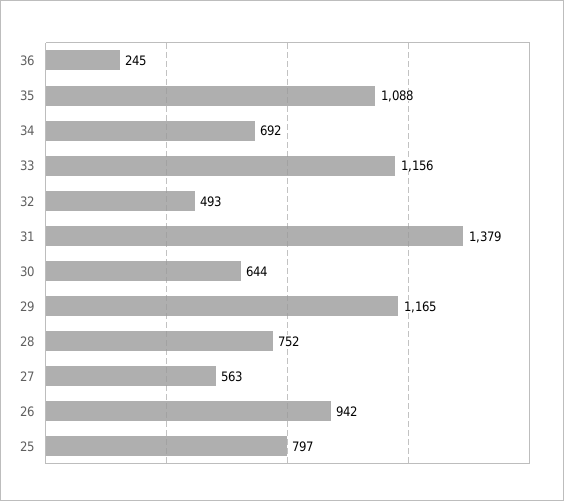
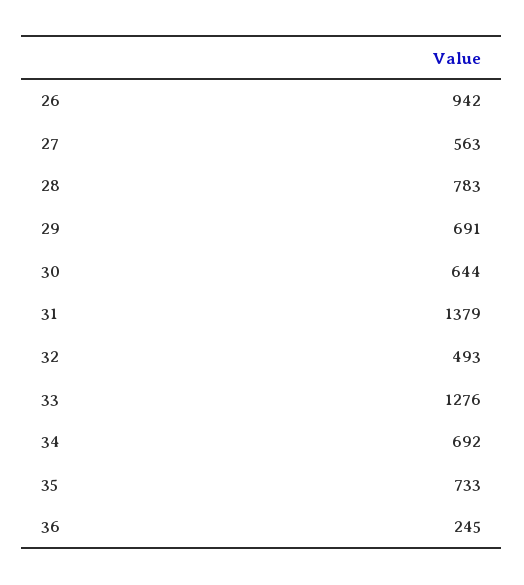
35: 1088 -> 733
33: 1156 -> 1276
29: 1165 -> 691
28: 752 -> 783
25: 797 -> none

